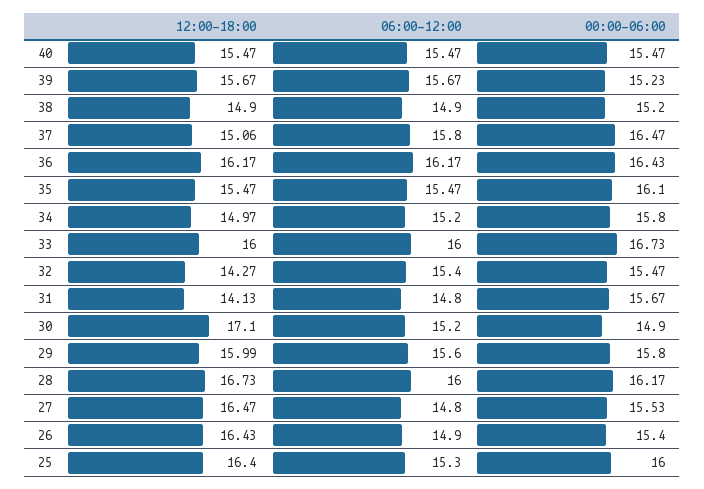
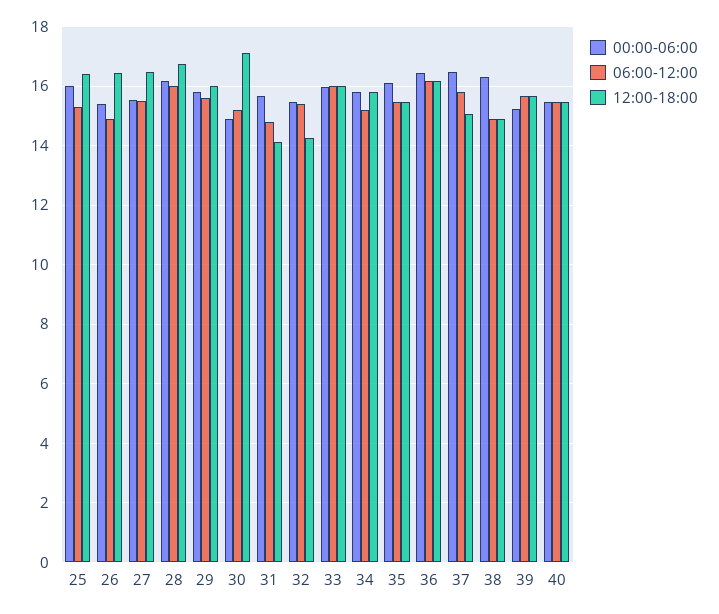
00:00-06:00, 38: 15.2 -> 16.25
12:00-18:00, 34: 14.97 -> 15.75
00:00-06:00, 33: 16.73 -> 16
06:00-12:00, 27: 14.8 -> 15.5

